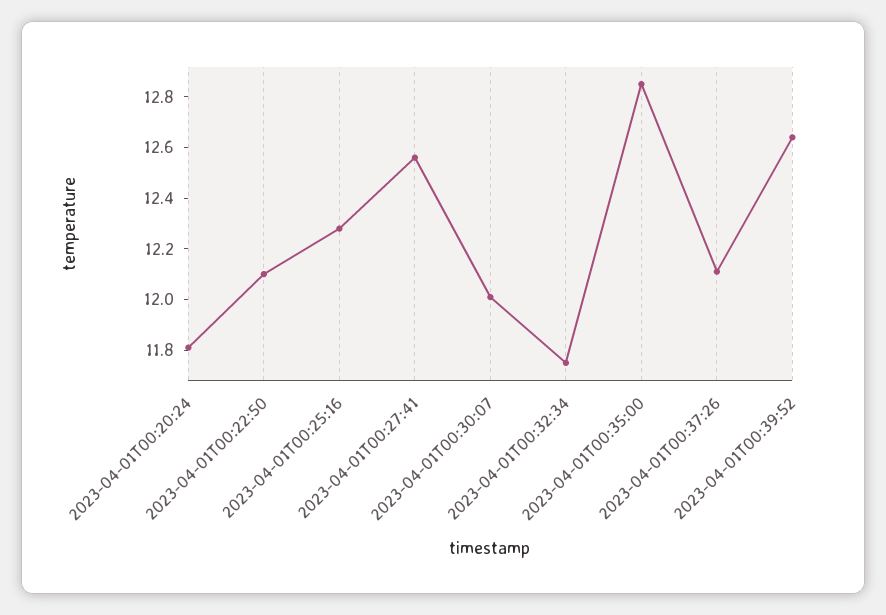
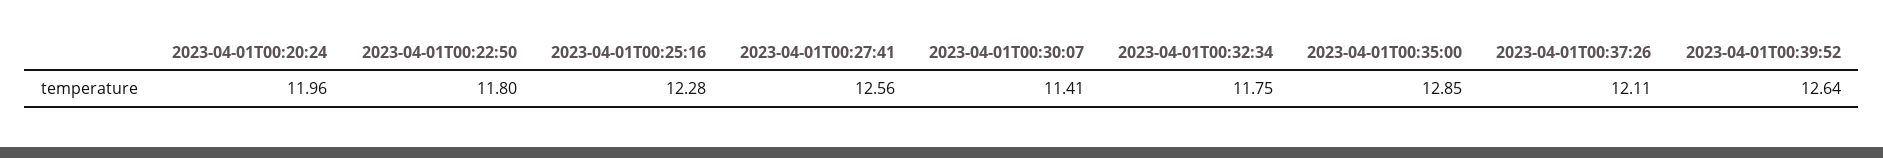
2023-04-01T00:20:24: 11.8 -> 11.96
2023-04-01T00:22:50: 12.1 -> 11.8
2023-04-01T00:30:07: 12 -> 11.41

